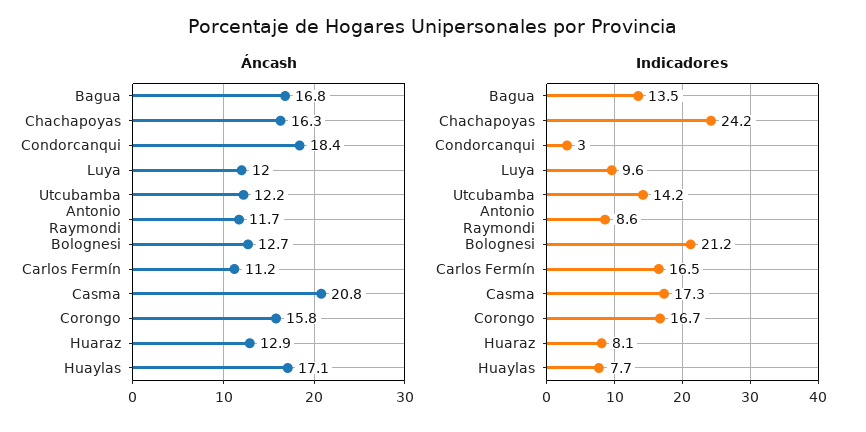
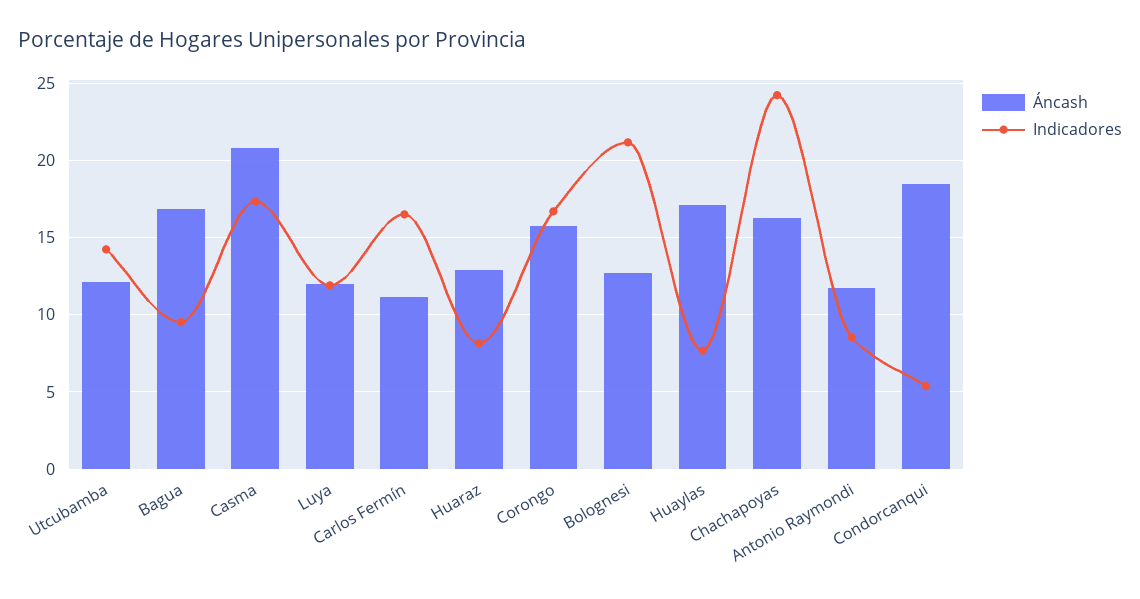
Indicadores, Bagua: 13.5 -> 9.5
Indicadores, Condorcanqui: 3 -> 5.5
Indicadores, Luya: 9.6 -> 12

